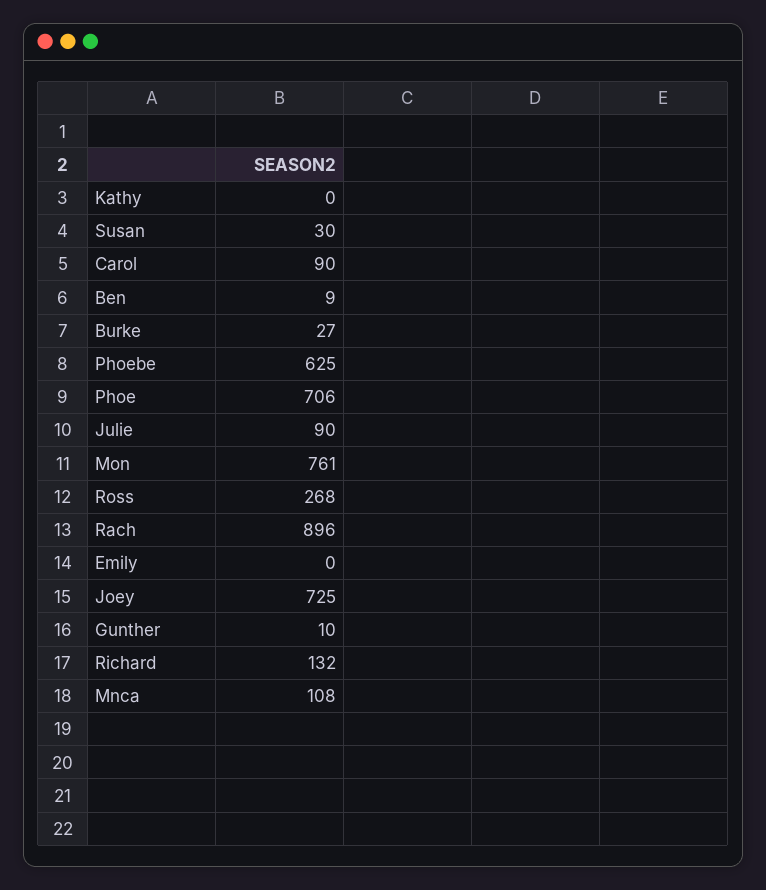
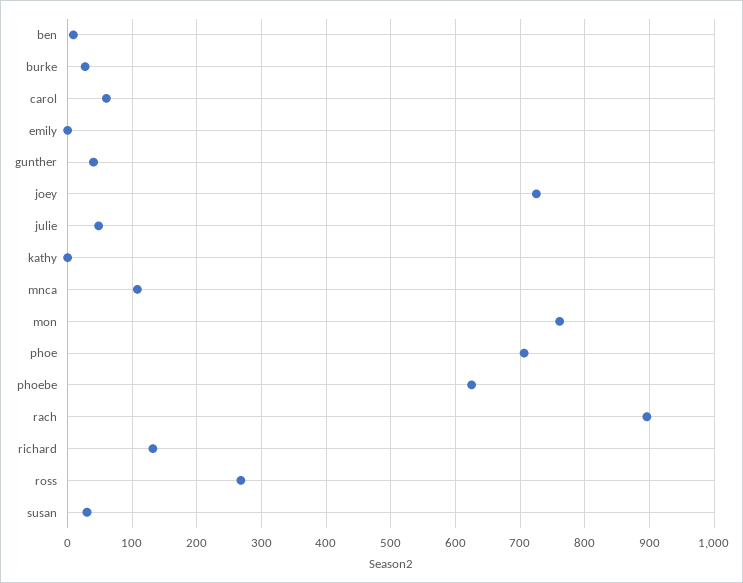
Carol: 90 -> 60
Julie: 90 -> 50
Gunther: 10 -> 40

